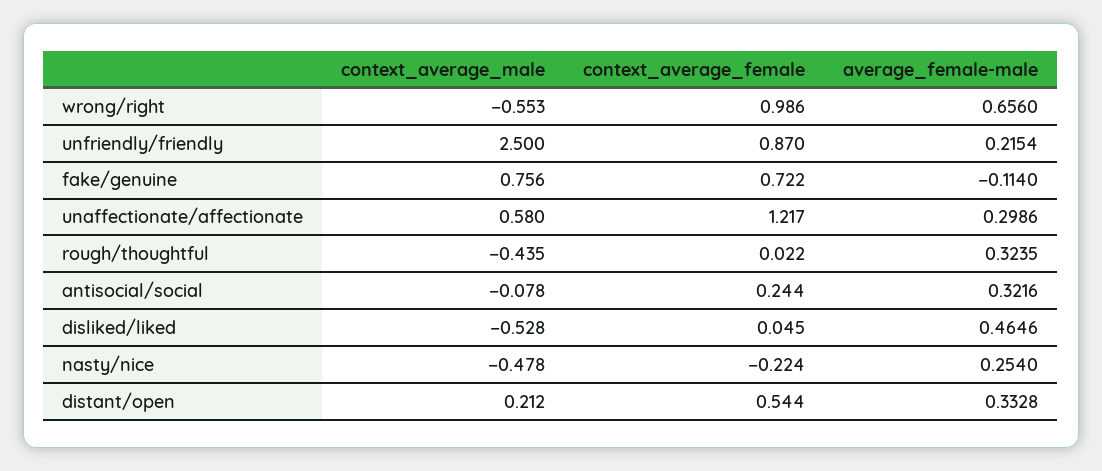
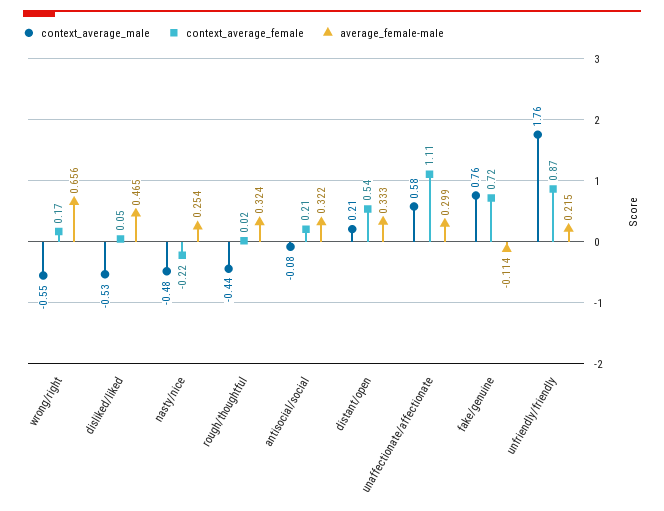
context_average_female, wrong/right: 0.986 -> 0.17
context_average_male, unfriendly/friendly: 2.5 -> 1.76
context_average_female, unaffectionate/affectionate: 1.217 -> 1.11
context_average_female, antisocial/social: 0.244 -> 0.21

